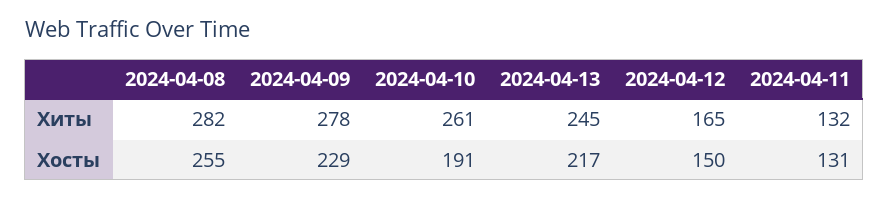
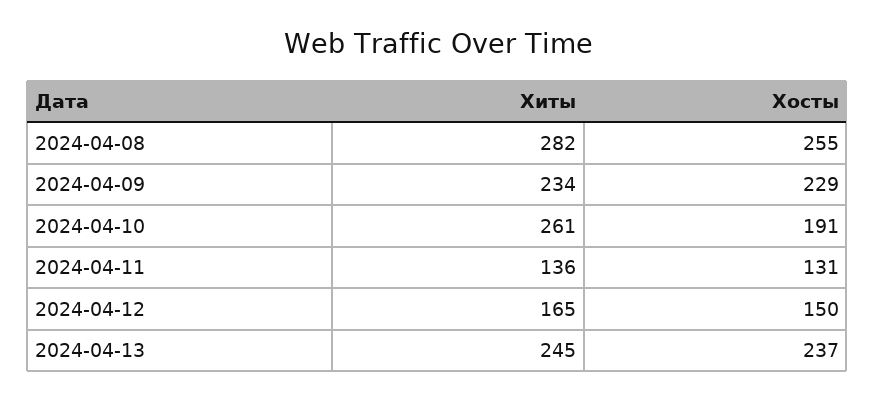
2024-04-09, Хиты: 278 -> 234
2024-04-11, Хиты: 132 -> 136
2024-04-13, Хосты: 217 -> 237

